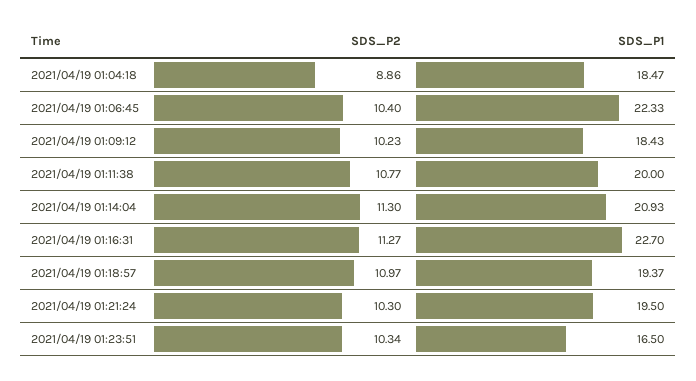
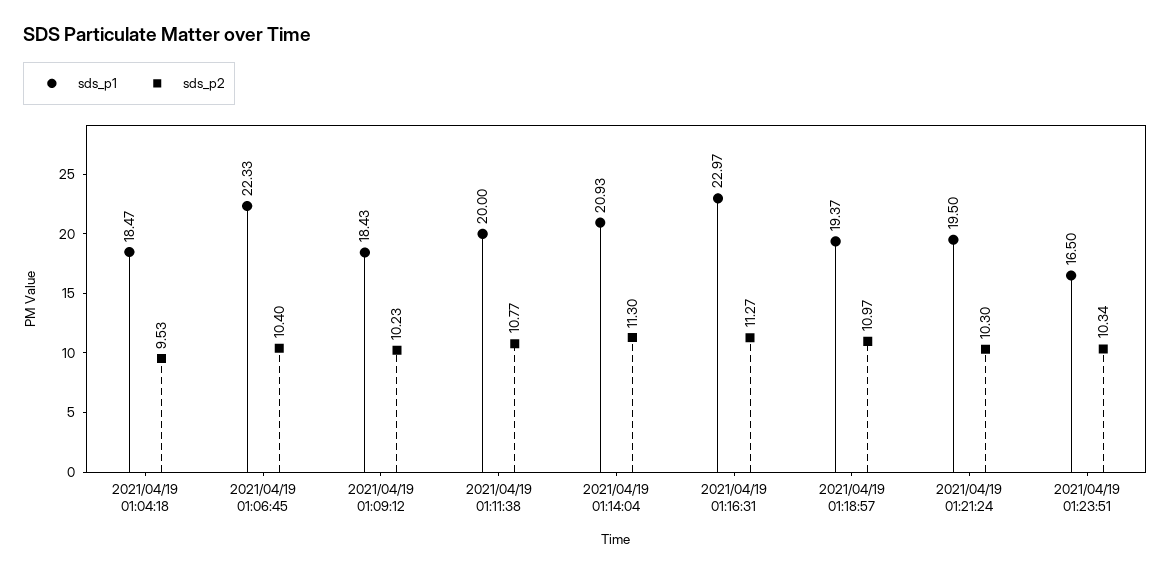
SDS_P2, 2021/04/19 01:04:18: 8.86 -> 9.53
SDS_P1, 2021/04/19 01:16:31: 22.7 -> 22.97

